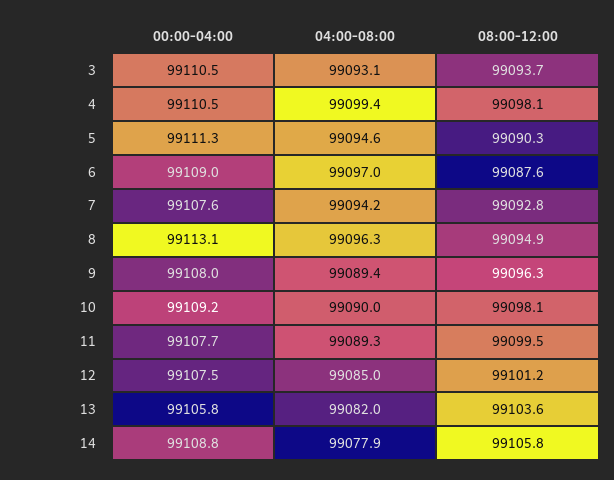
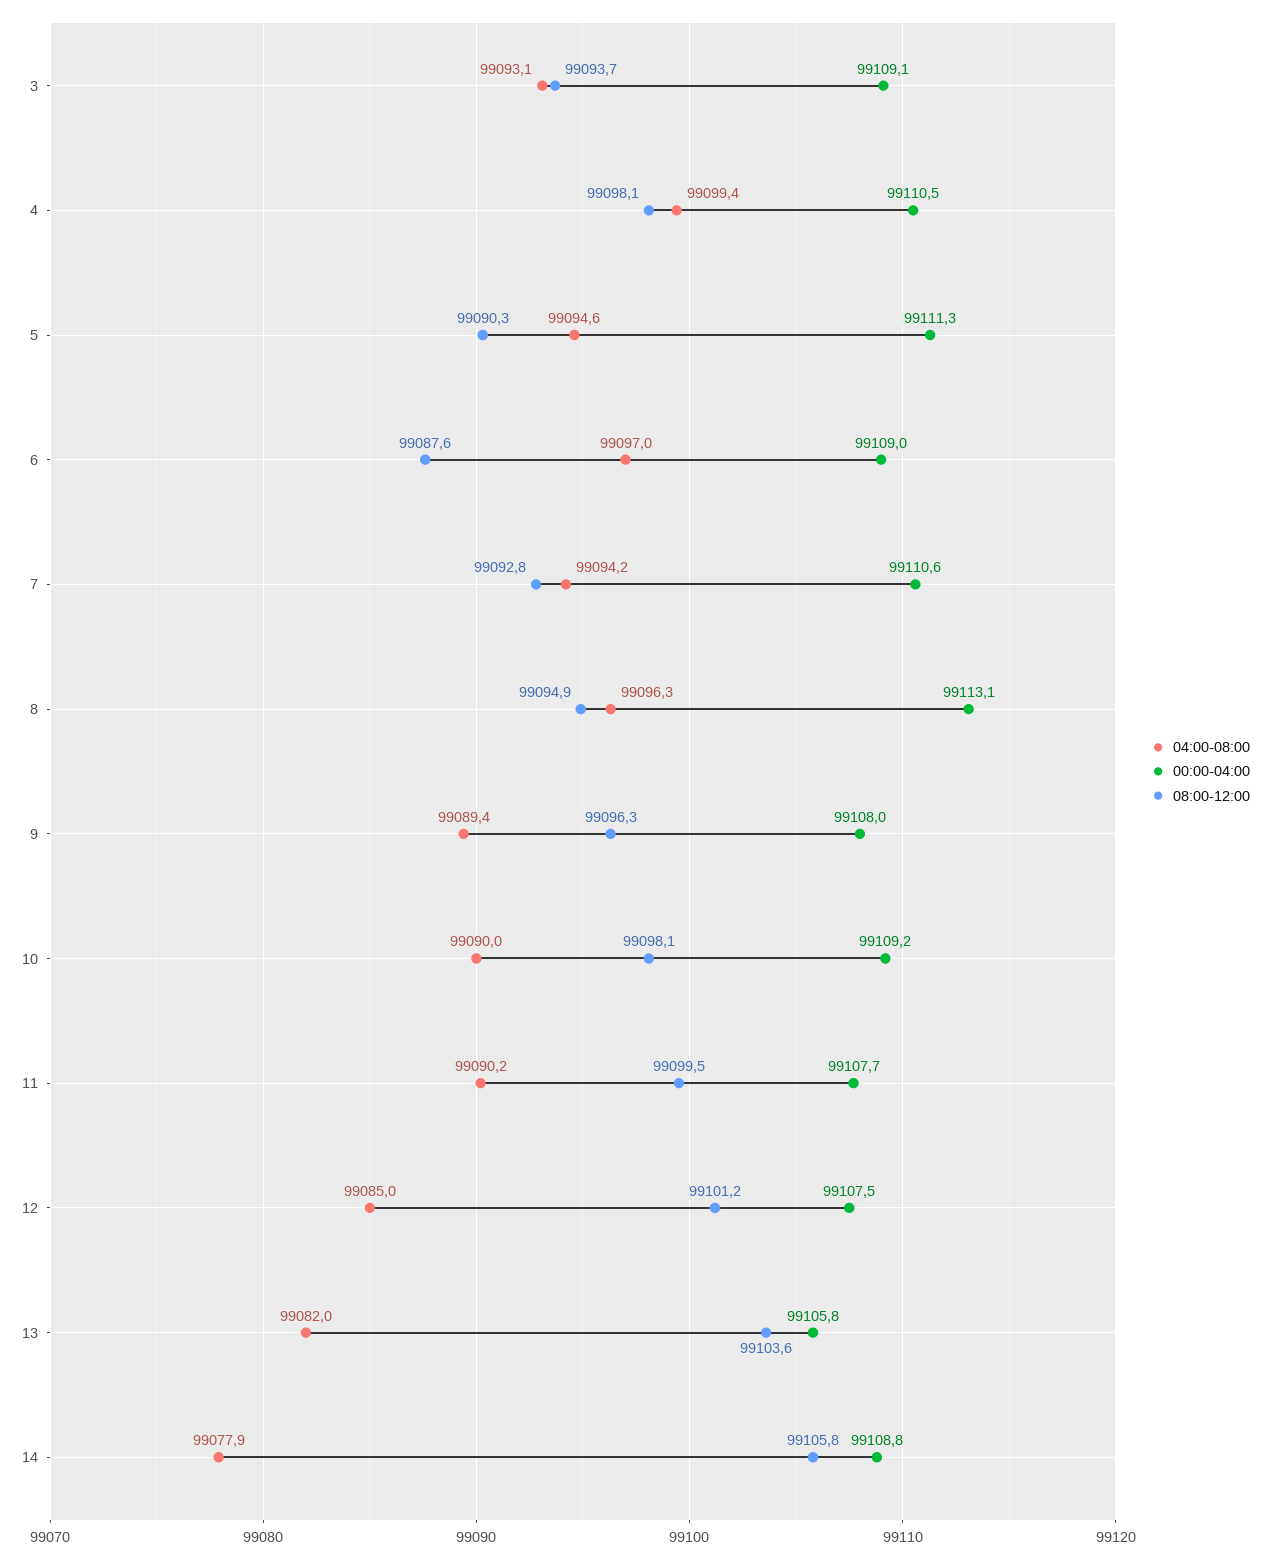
00:00-04:00, 3: 99110.5 -> 99109.1
00:00-04:00, 7: 99107.6 -> 99110.6
04:00-08:00, 11: 99089.3 -> 99090.2

